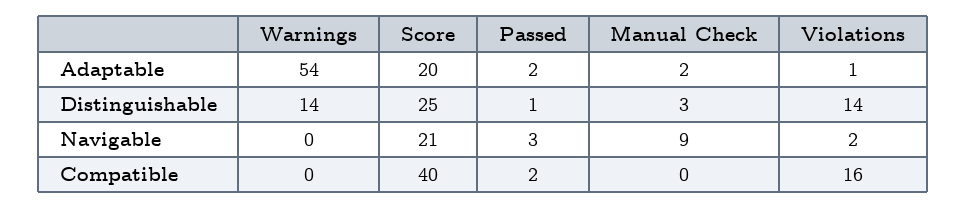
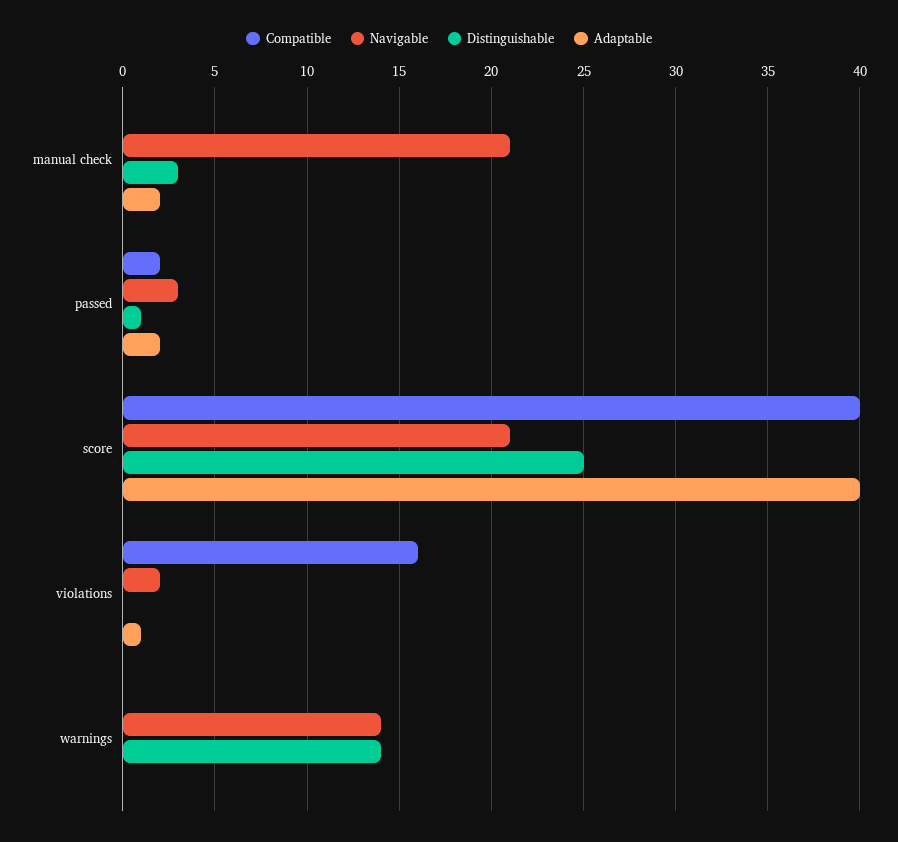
Adaptable, Warnings: 54 -> 0
Adaptable, Score: 20 -> 40
Distinguishable, Violations: 14 -> 0
Navigable, Warnings: 0 -> 14
Navigable, Manual Check: 9 -> 21

